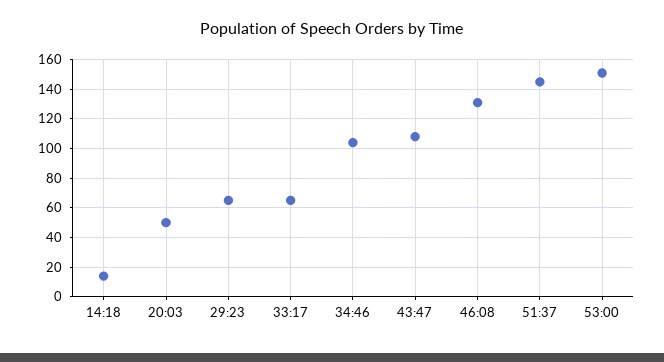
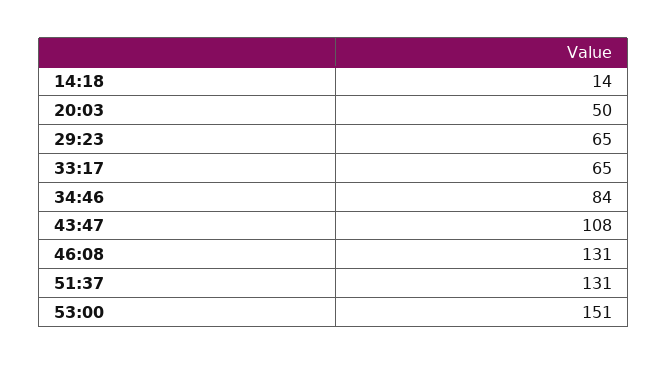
34:46: 105 -> 84
51:37: 145 -> 131

